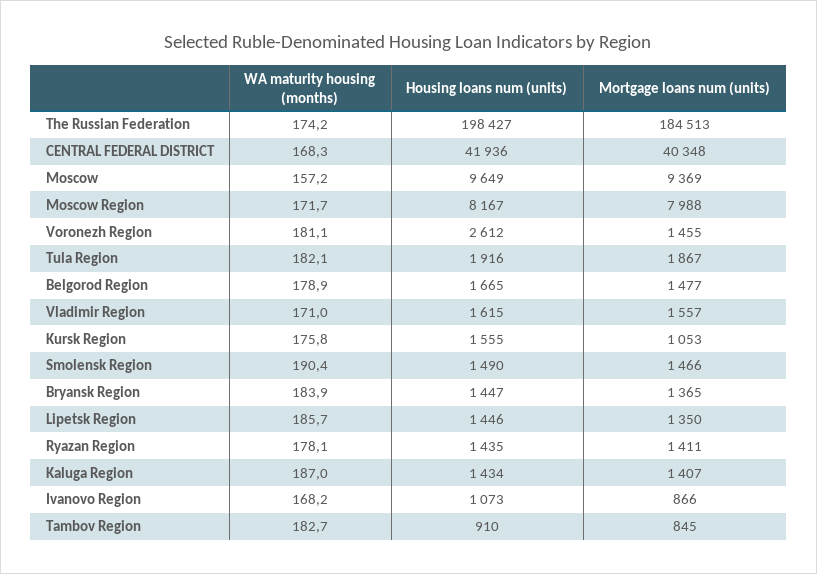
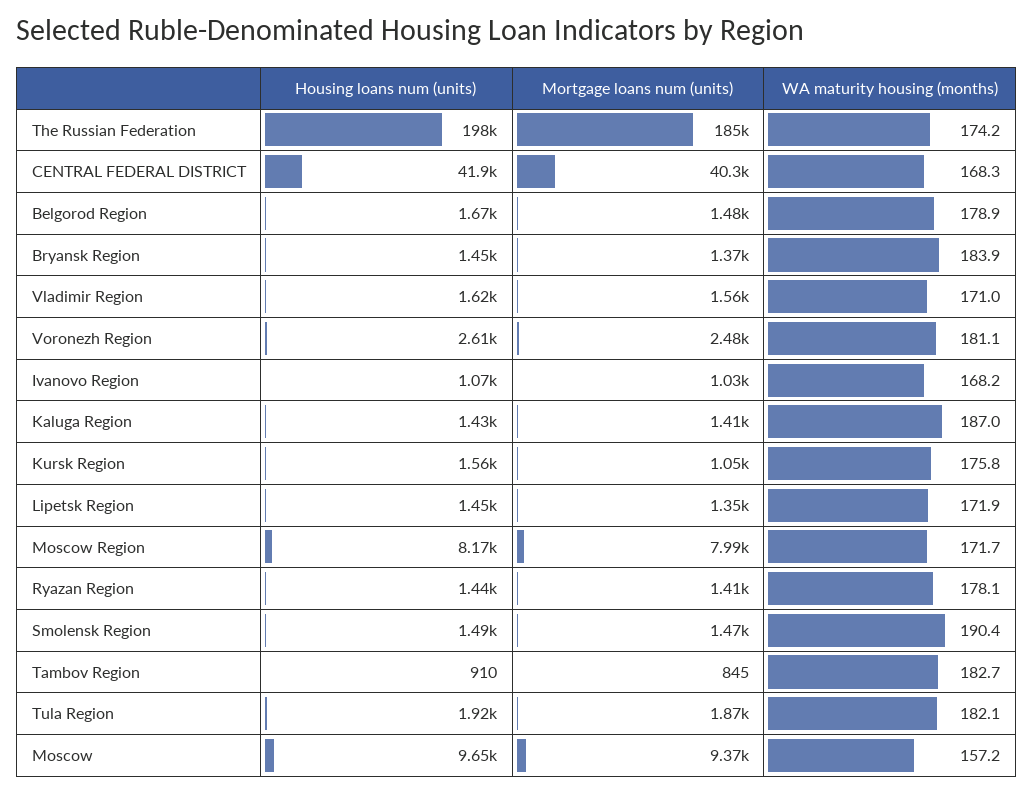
Mortgage loans num (units), Voronezh Region: 1455 -> 2480
WA maturity housing (months), Lipetsk Region: 185.7 -> 171.9
Mortgage loans num (units), Ivanovo Region: 866 -> 1030

